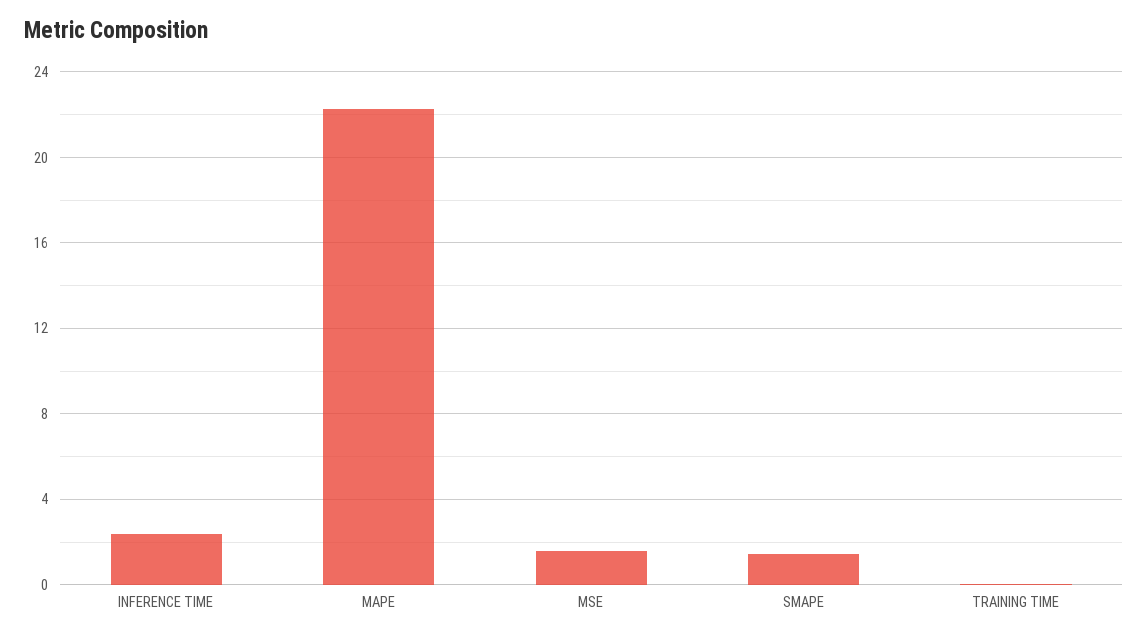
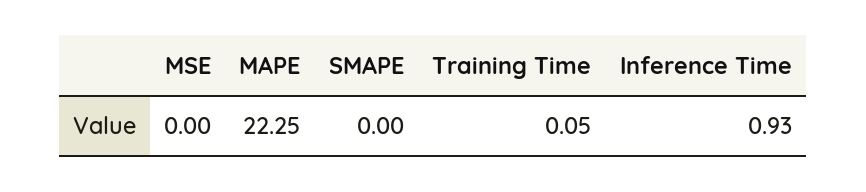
INFERENCE TIME: 2.5 -> 0.93
MSE: 1.5 -> 0
SMAPE: 1.5 -> 0

